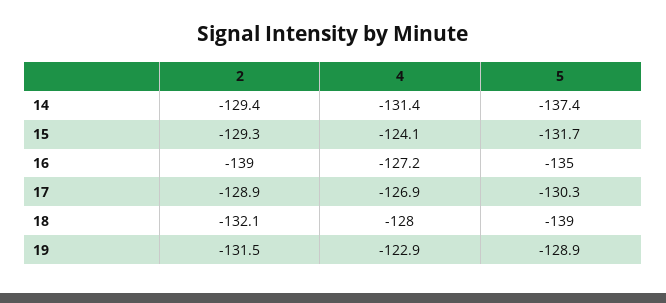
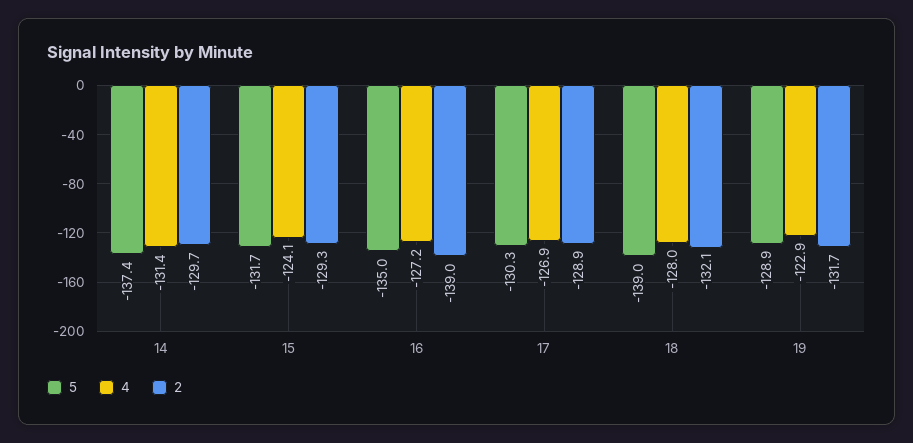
2, 14: -129.4 -> -129.7
2, 19: -131.5 -> -131.7

